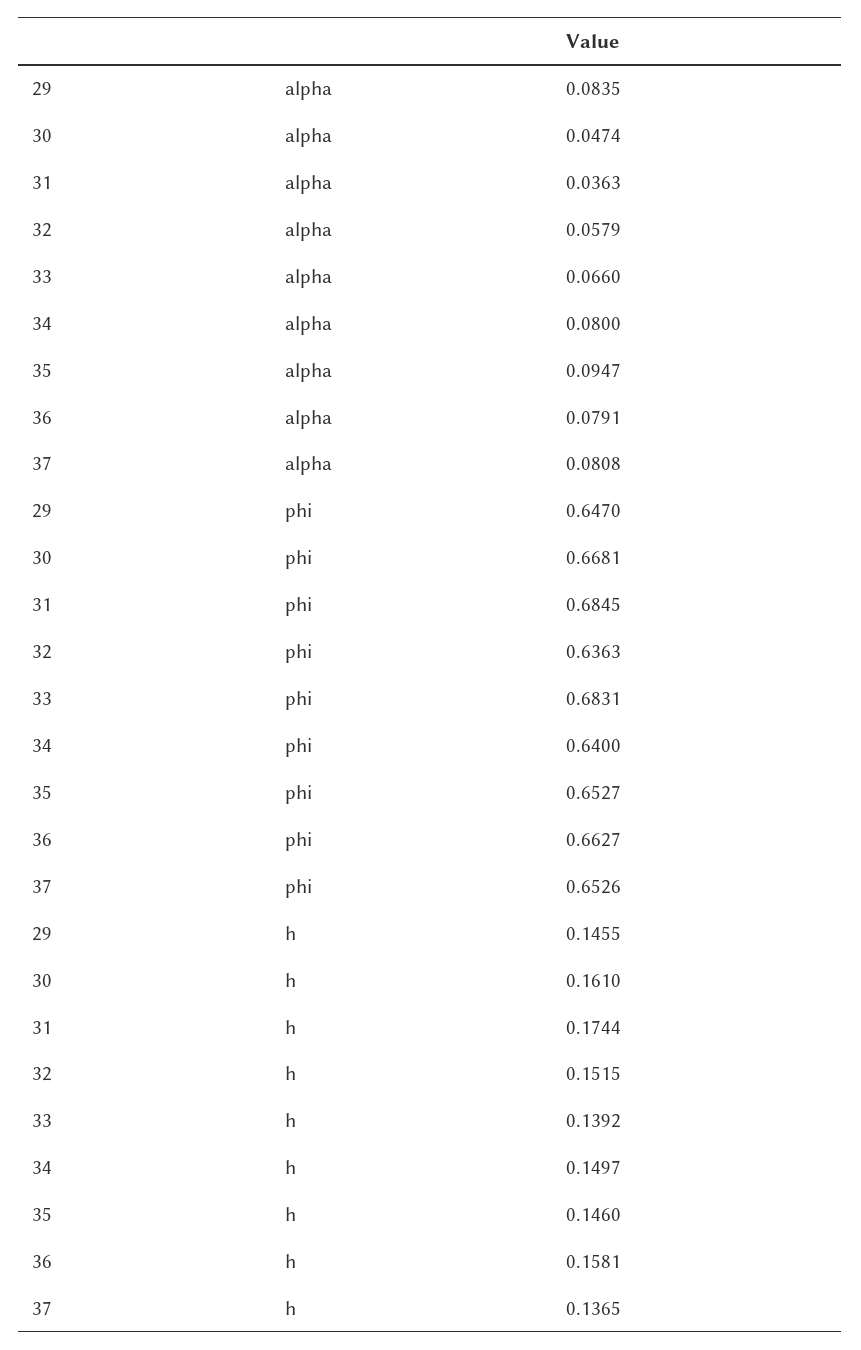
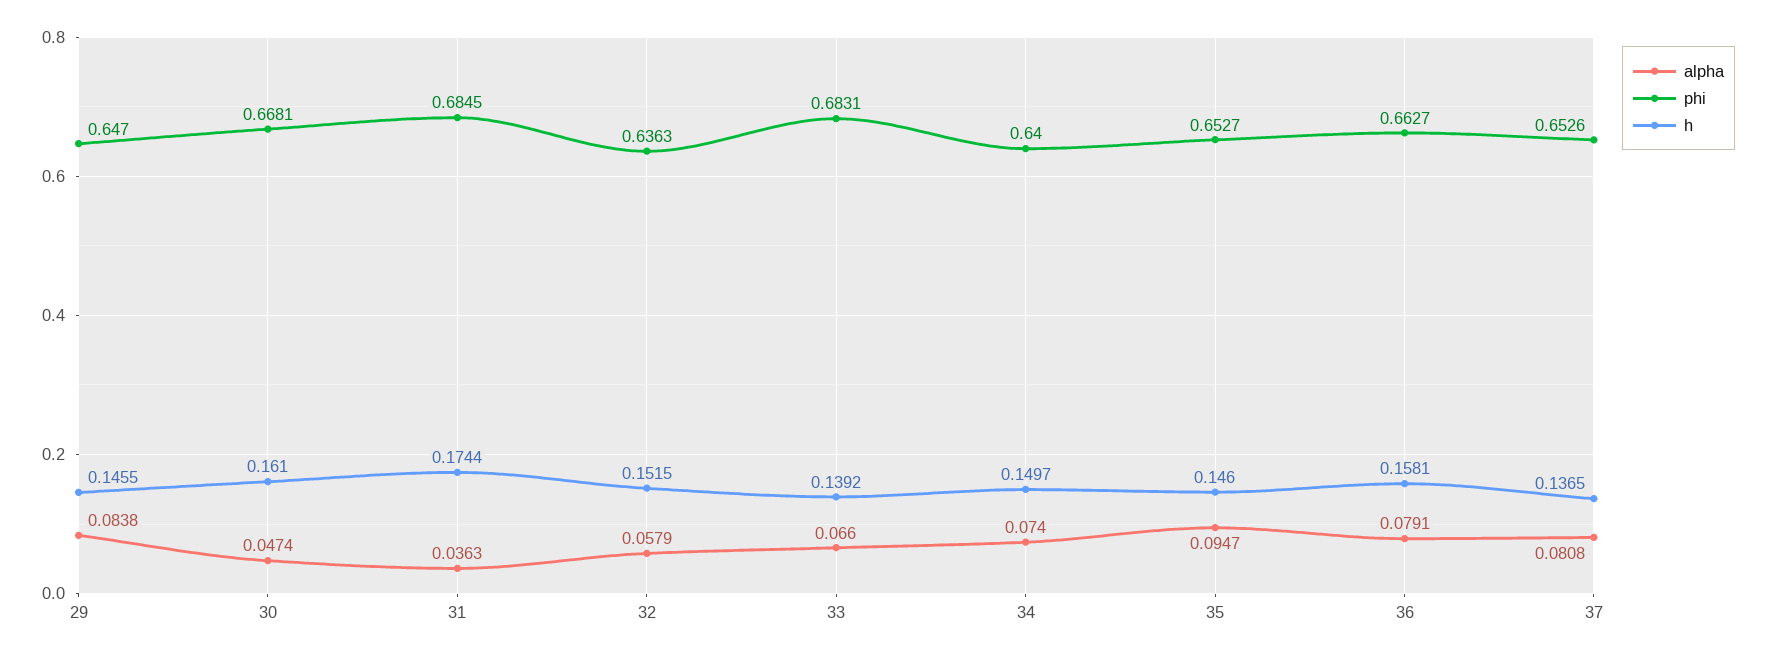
alpha, 29: 0.0835 -> 0.0838
alpha, 34: 0.08 -> 0.074

